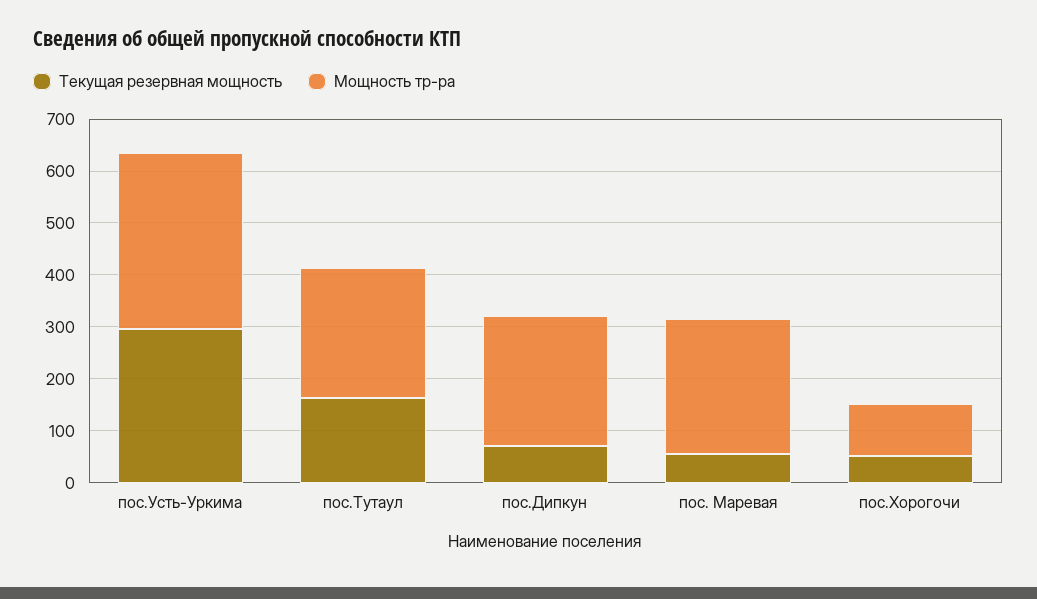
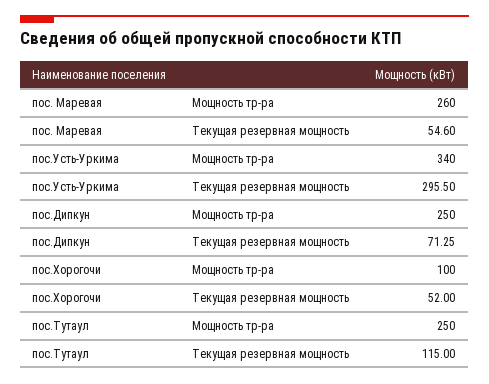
Текущая резервная мощность, пос.Тутаул: 160 -> 115

